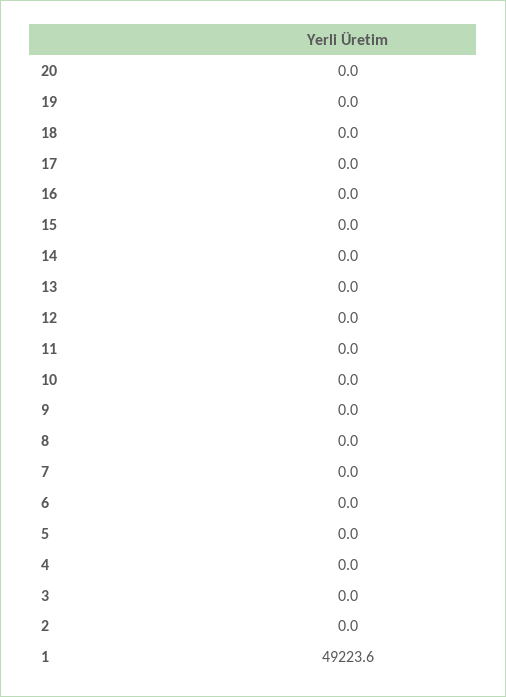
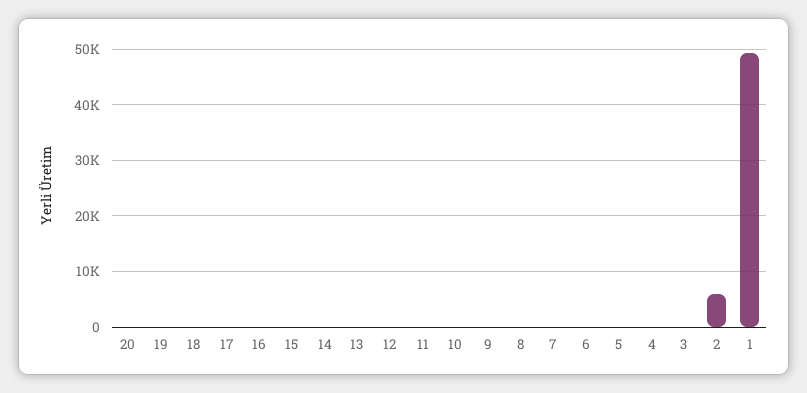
2: 0 -> 6000

